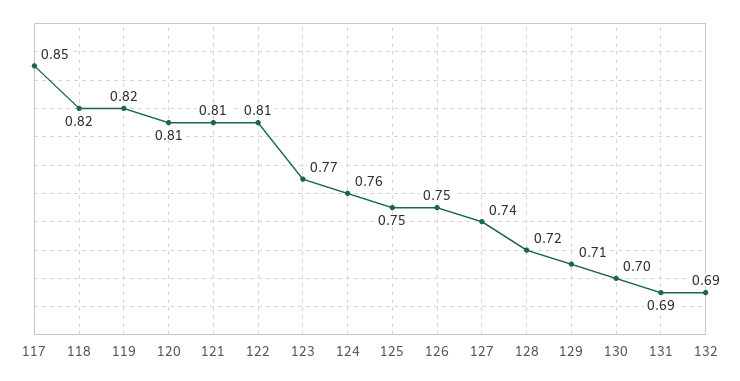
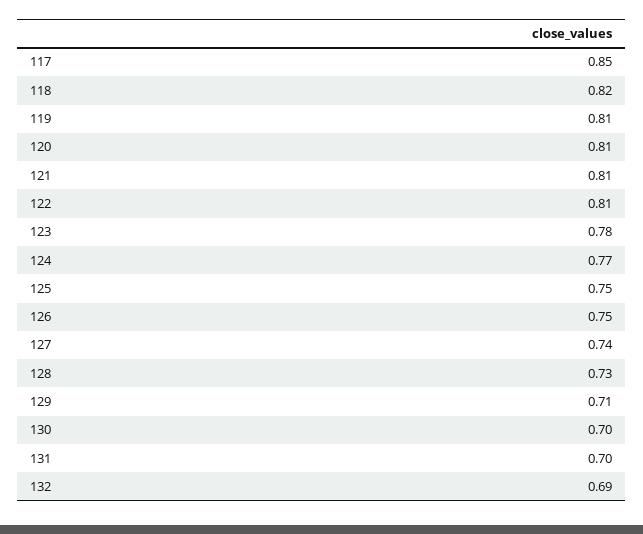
119: 0.82 -> 0.81
123: 0.77 -> 0.78
124: 0.76 -> 0.77
128: 0.72 -> 0.73
131: 0.69 -> 0.7

